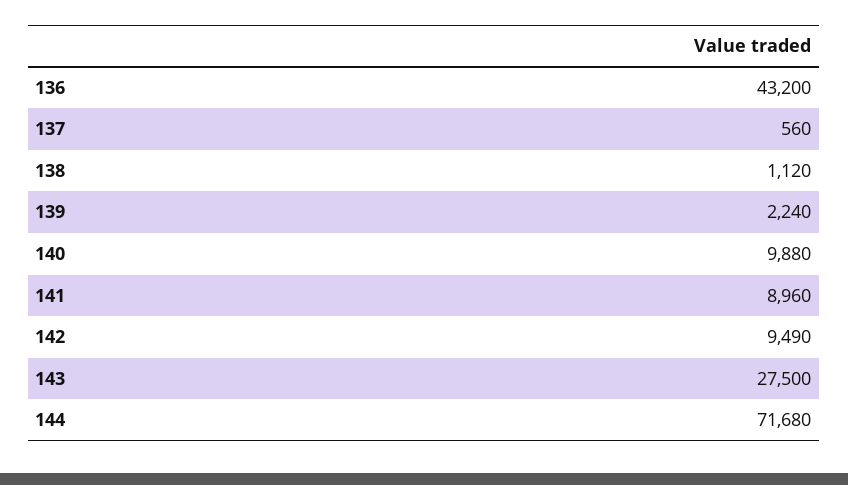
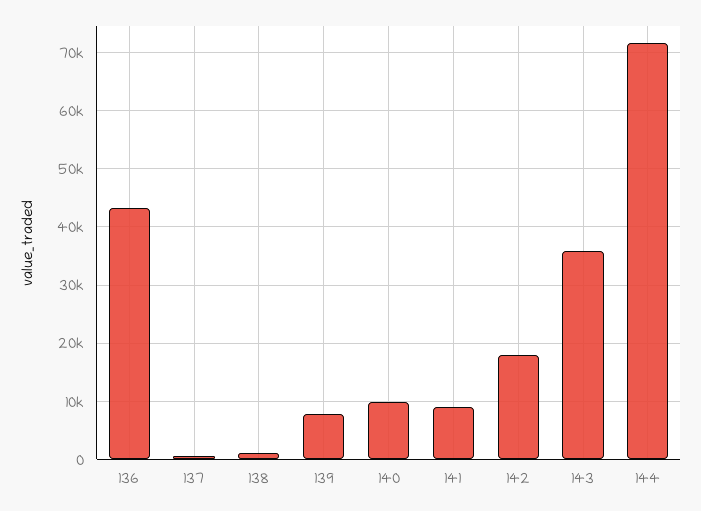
139: 2240 -> 8000
142: 9490 -> 18000
143: 27500 -> 36000

